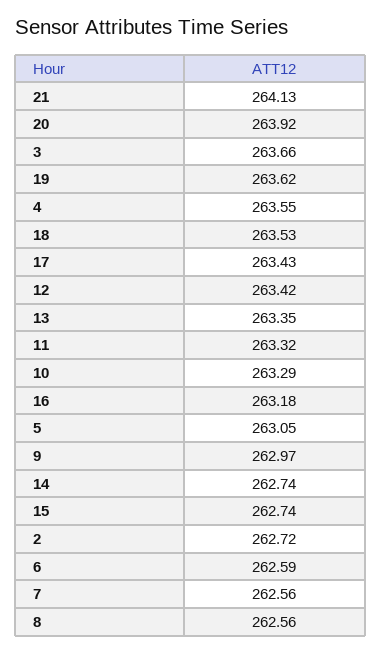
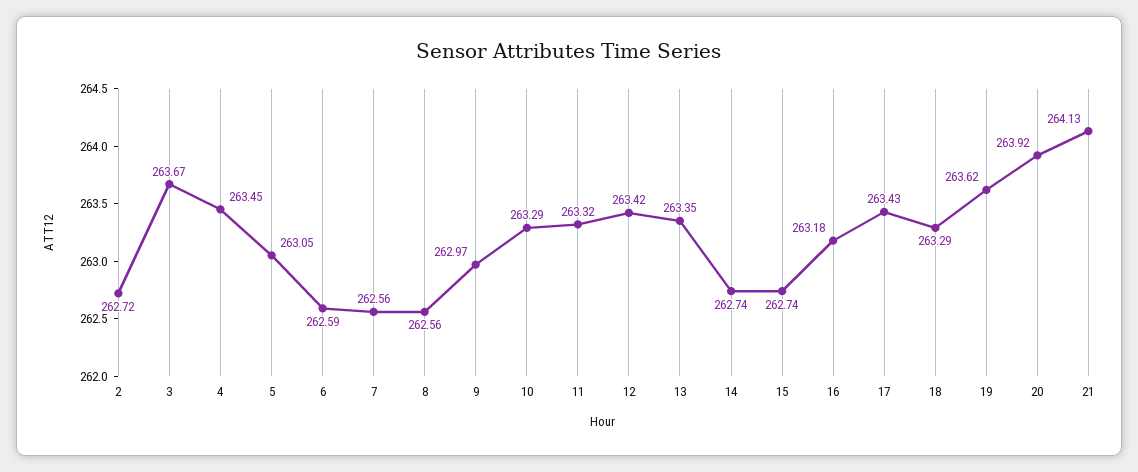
3: 263.66 -> 263.67
4: 263.55 -> 263.45
18: 263.53 -> 263.29

